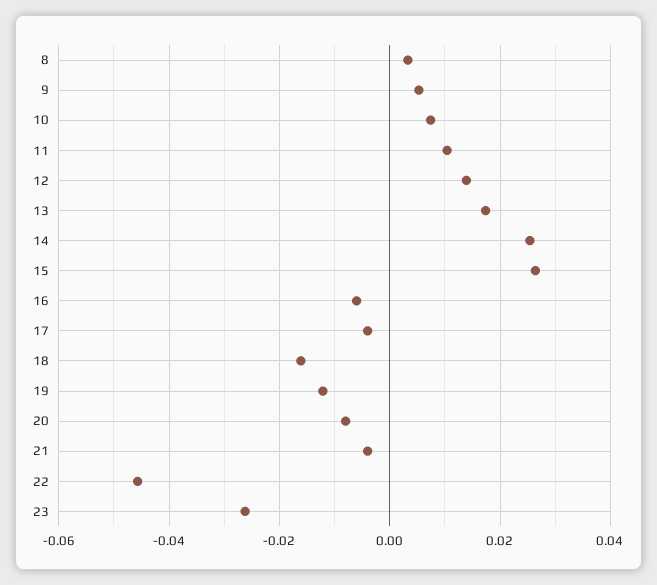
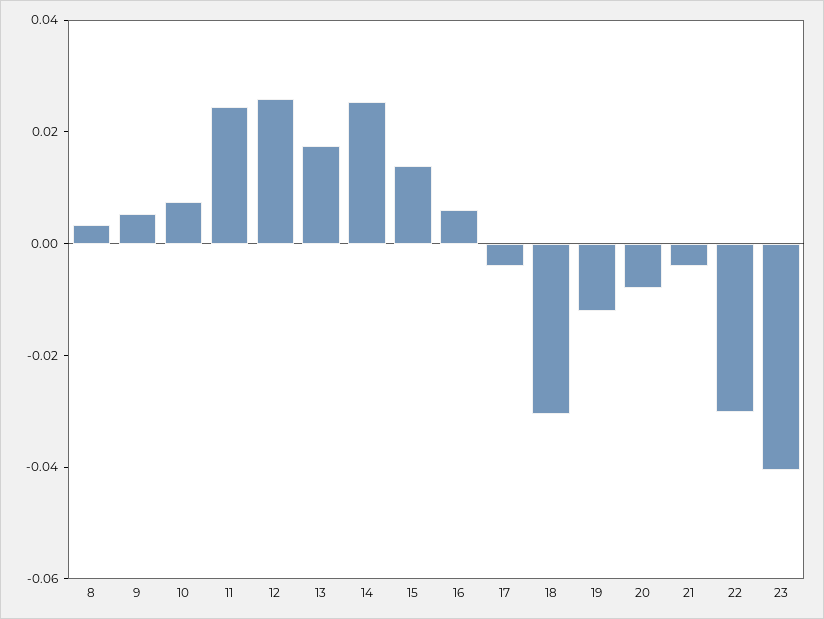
11: 0.01 -> 0.025
12: 0.014 -> 0.025
15: 0.026 -> 0.015
16: -0.006 -> 0.005
18: -0.016 -> -0.03
22: -0.046 -> -0.03
23: -0.026 -> -0.04

